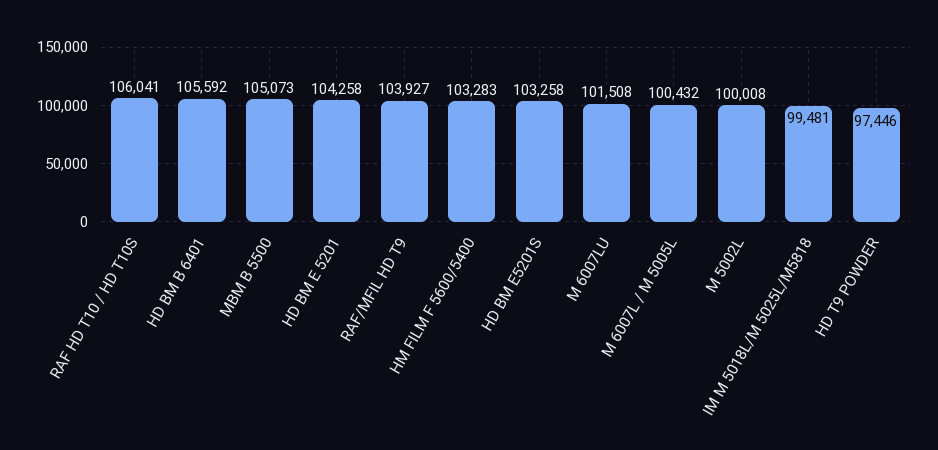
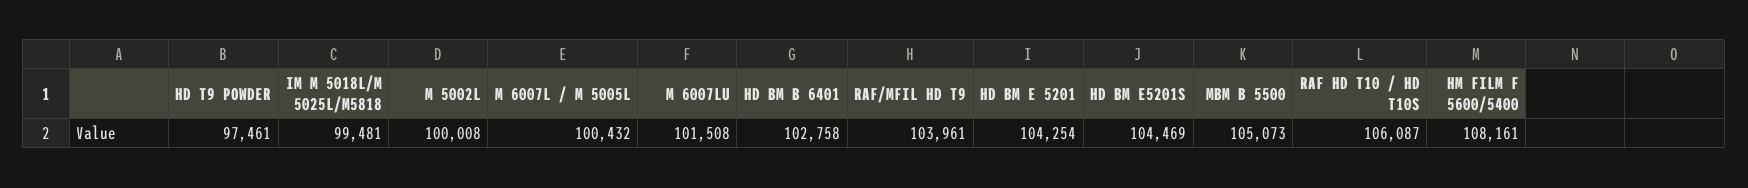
RAF HD T10 / HD T10S: 106041 -> 106087
HD BM B 6401: 105592 -> 102758
HD BM E 5201: 104258 -> 104254
RAF/MFIL HD T9: 103927 -> 103961
HM FILM F 5600/5400: 103283 -> 108161
HD BM E5201S: 103258 -> 104469
HD T9 POWDER: 97446 -> 97461

